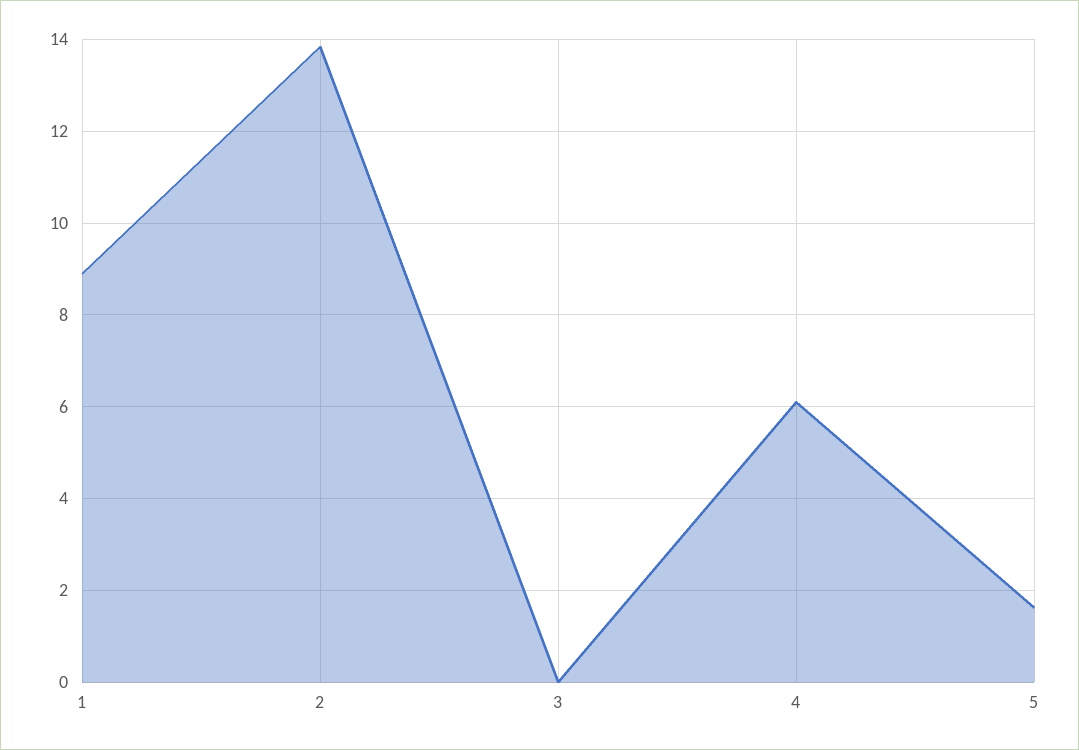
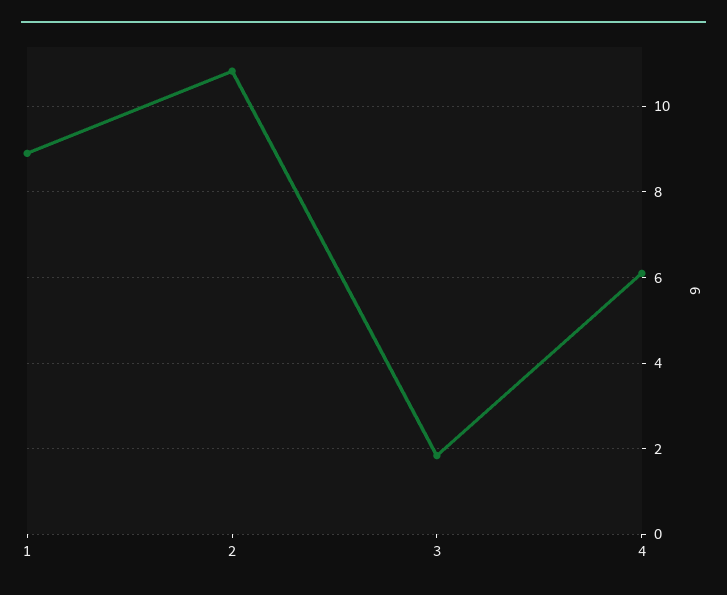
2: 13.8 -> 10.8
3: 0 -> 1.8
5: 1.6 -> none

